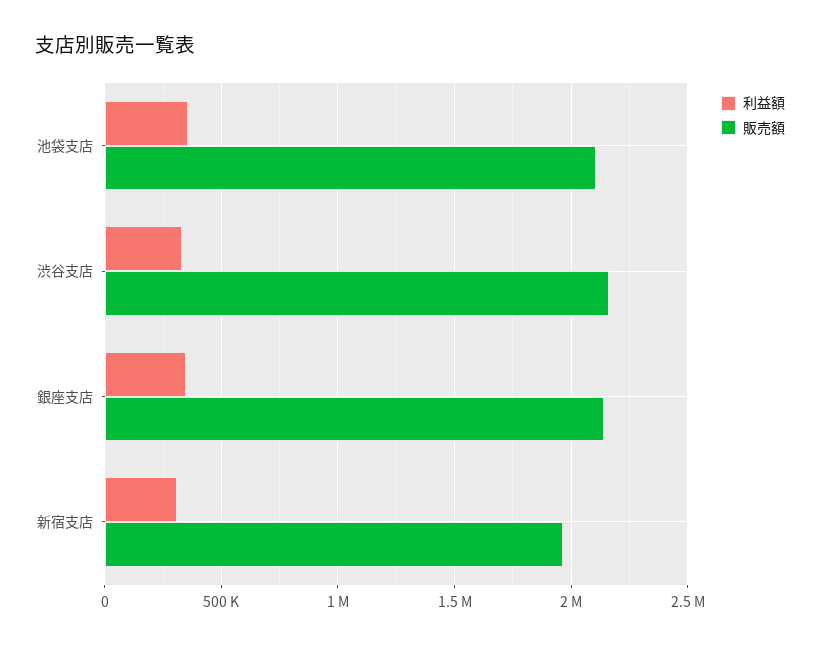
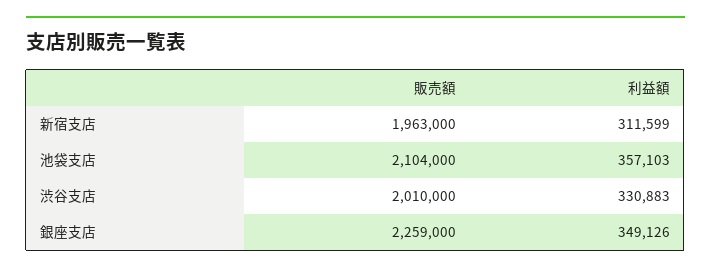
販売額, 渋谷支店: 2150000 -> 2010000
販売額, 銀座支店: 2150000 -> 2259000

